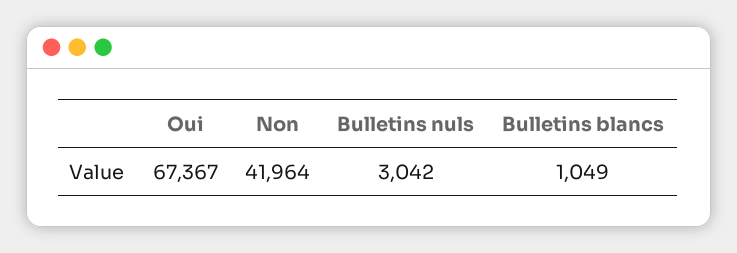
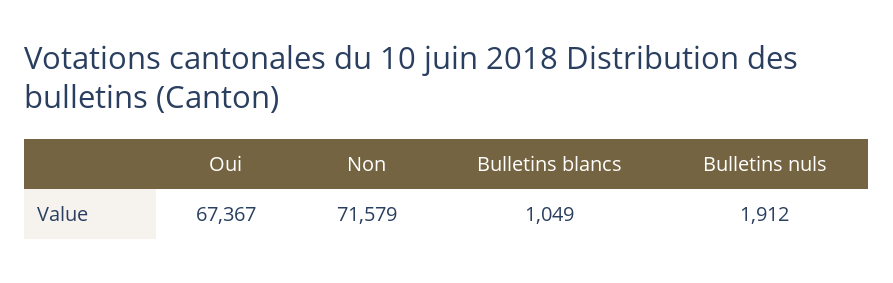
Non: 41964 -> 71579
Bulletins nuls: 3042 -> 1912

